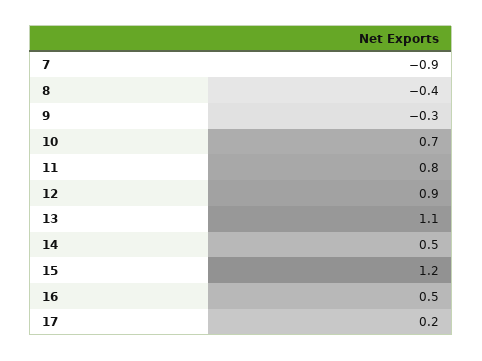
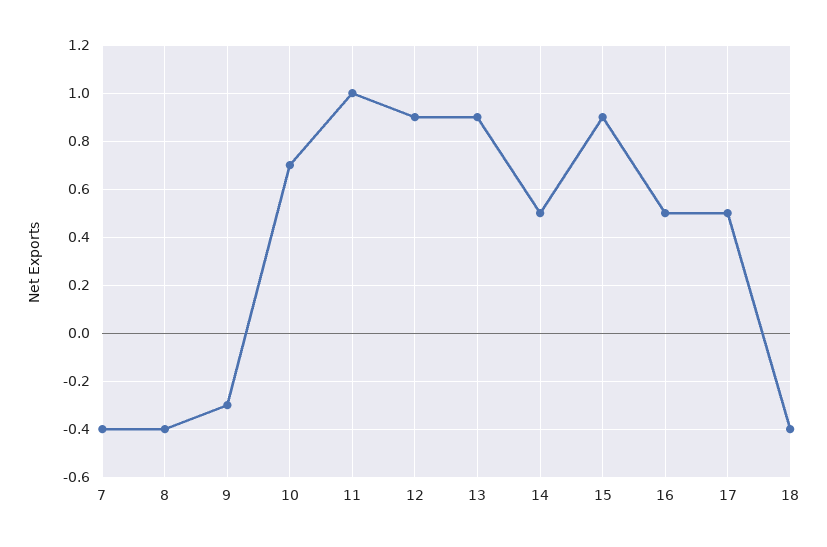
7: -0.9 -> -0.4
11: 0.8 -> 1
13: 1.1 -> 0.9
15: 1.2 -> 0.9
17: 0.2 -> 0.5
18: none -> -0.4

